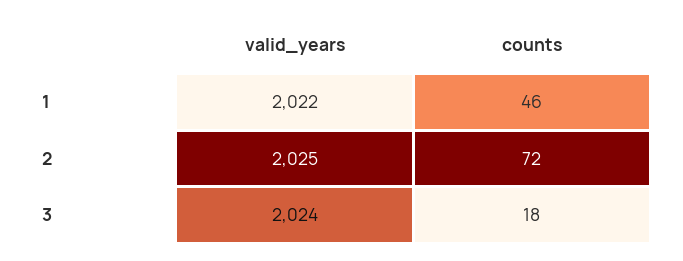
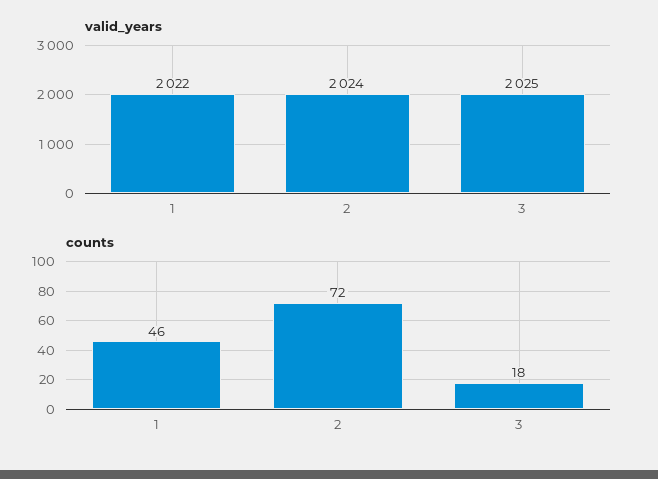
valid_years, 2: 2025 -> 2024
valid_years, 3: 2024 -> 2025

